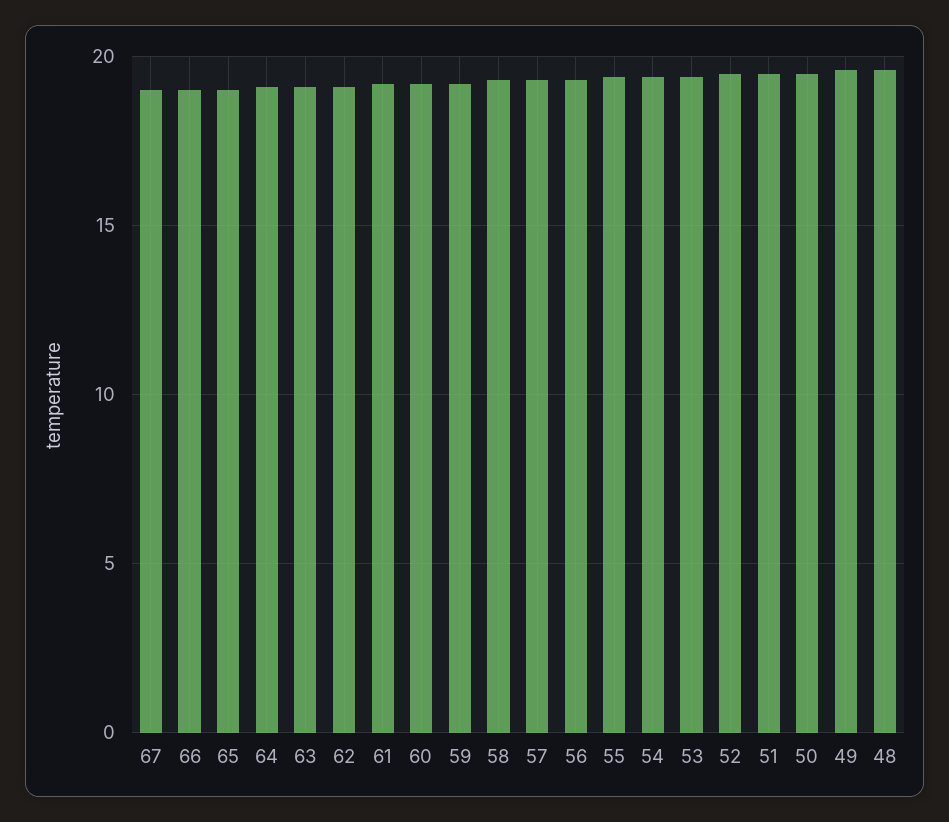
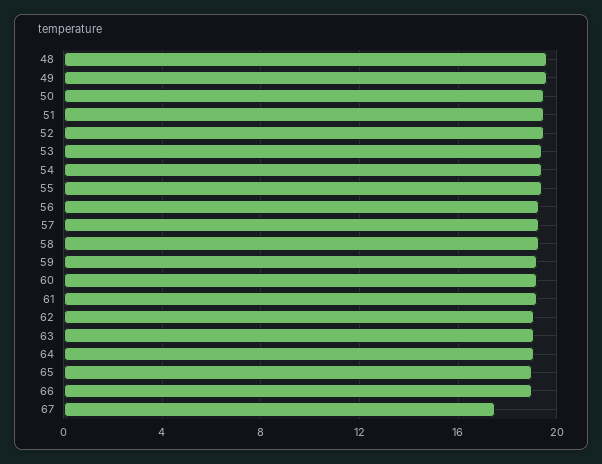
67: 19 -> 17.5

